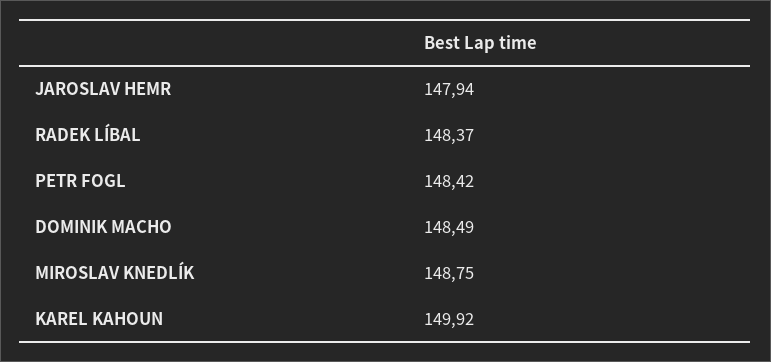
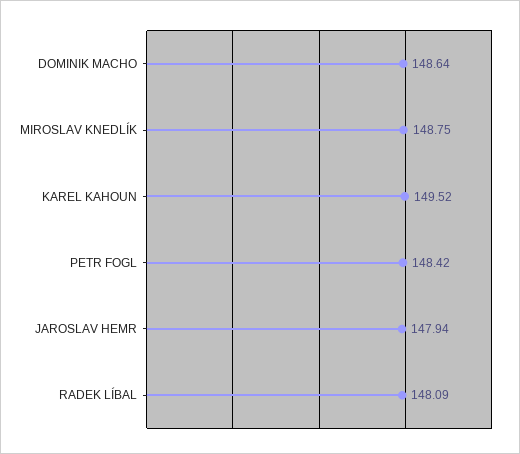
RADEK LÍBAL: 148.37 -> 148.09
DOMINIK MACHO: 148.49 -> 148.64
KAREL KAHOUN: 149.92 -> 149.52

